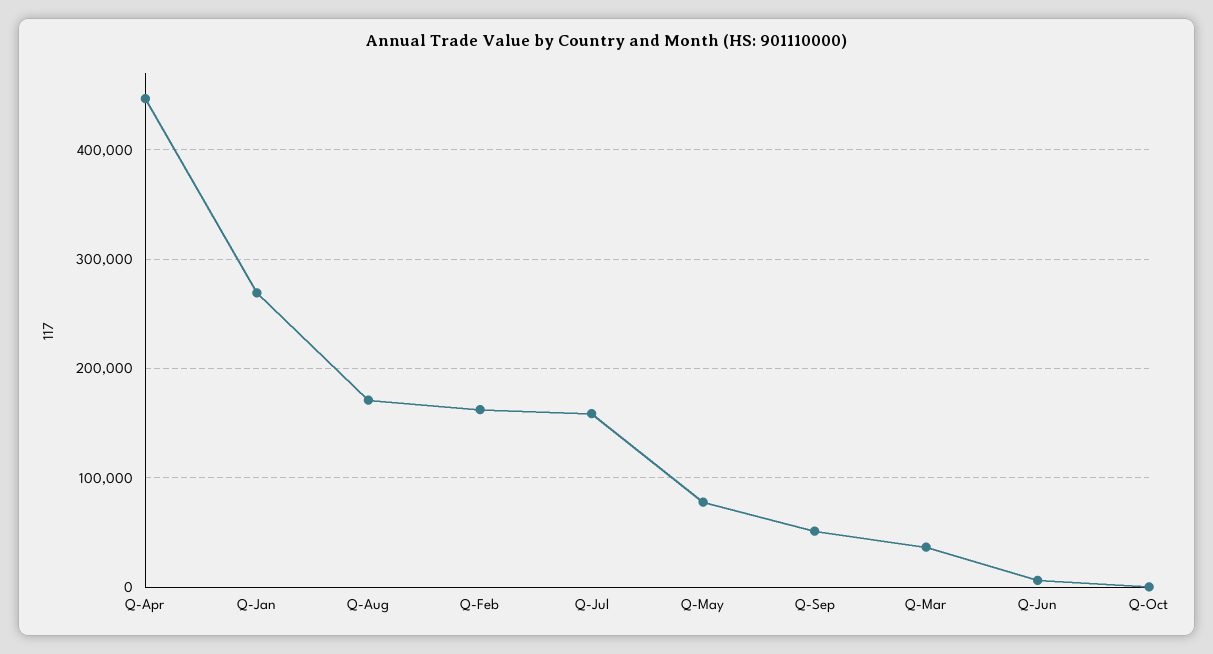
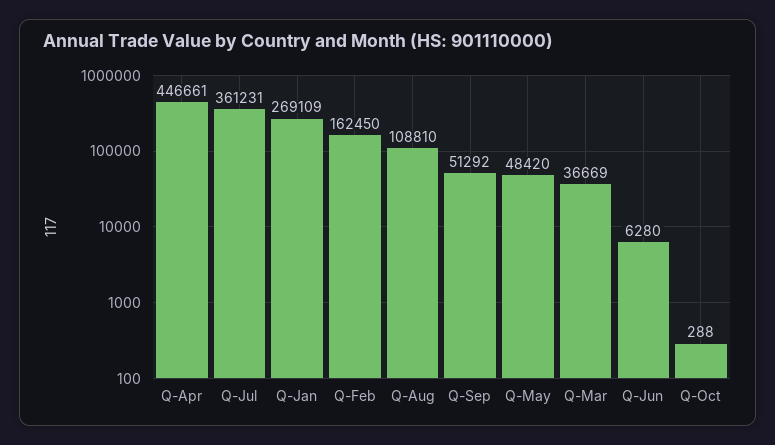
Q-Aug: 170000 -> 108810
Q-Jul: 160000 -> 361231
Q-May: 80000 -> 48420

